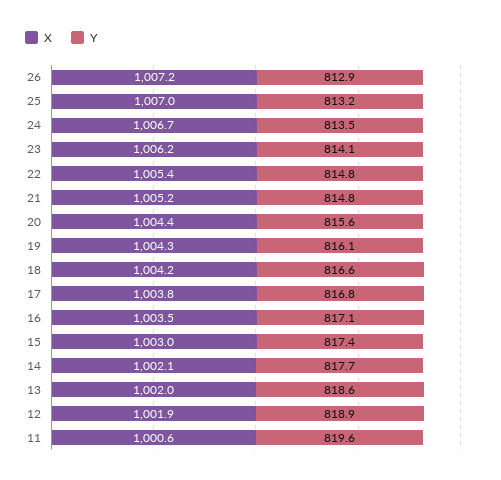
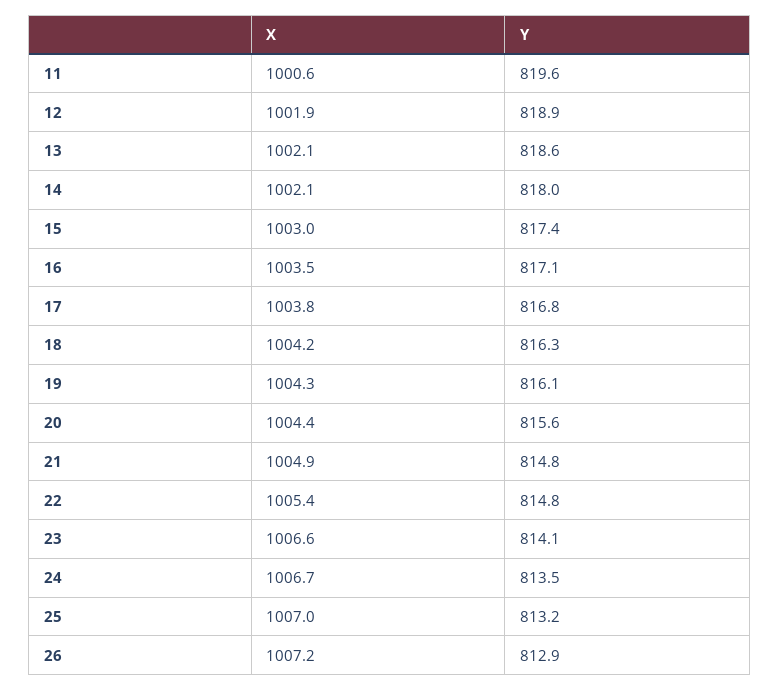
X, 23: 1006.2 -> 1006.6
X, 21: 1005.2 -> 1004.9
Y, 18: 816.6 -> 816.3
Y, 14: 817.7 -> 818
X, 13: 1002 -> 1002.1

